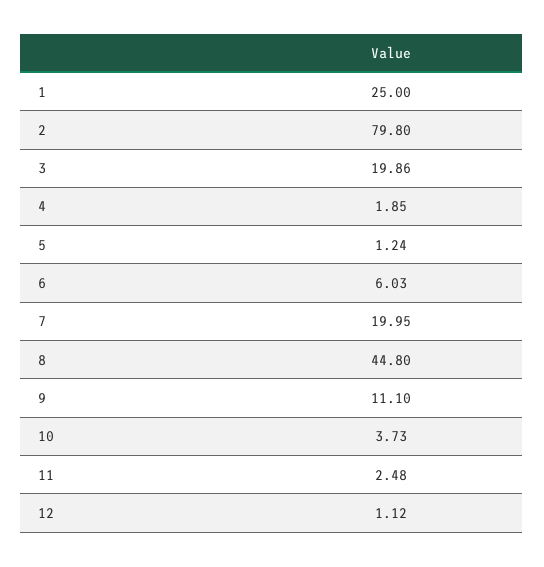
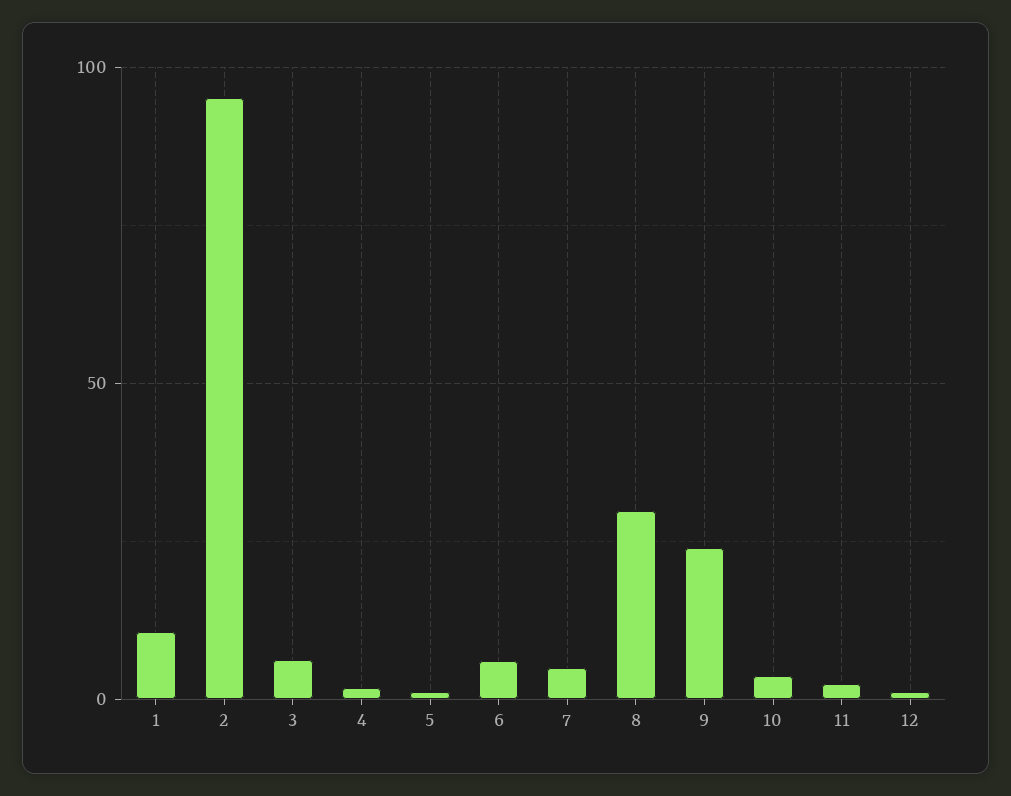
1: 25 -> 10
2: 79.8 -> 95
3: 19.86 -> 5
7: 19.95 -> 5
8: 44.8 -> 30
9: 11.1 -> 25

